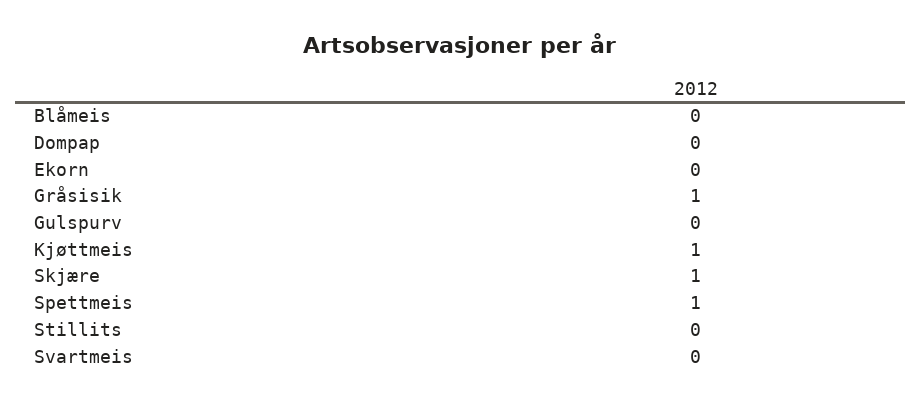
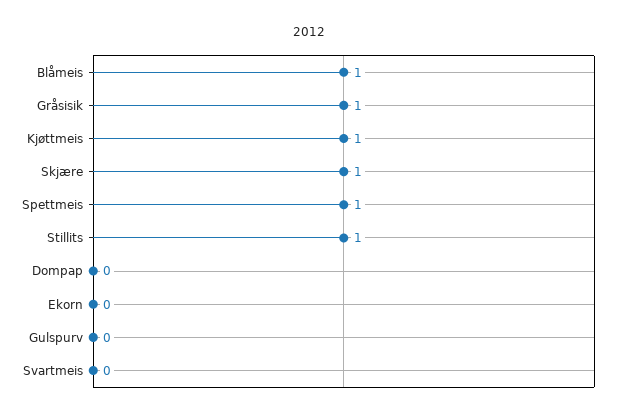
Blåmeis: 0 -> 1
Stillits: 0 -> 1

